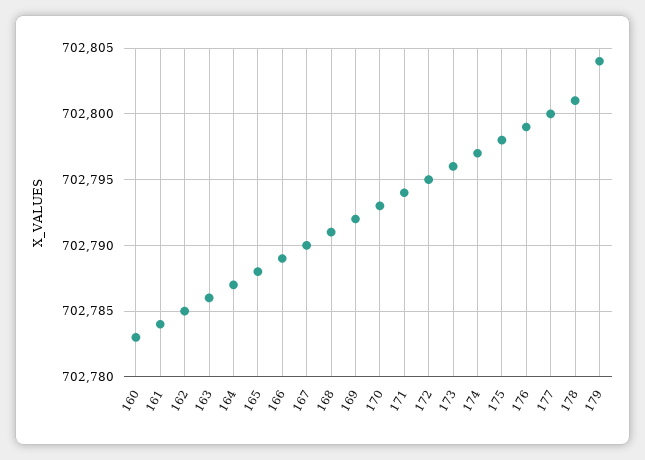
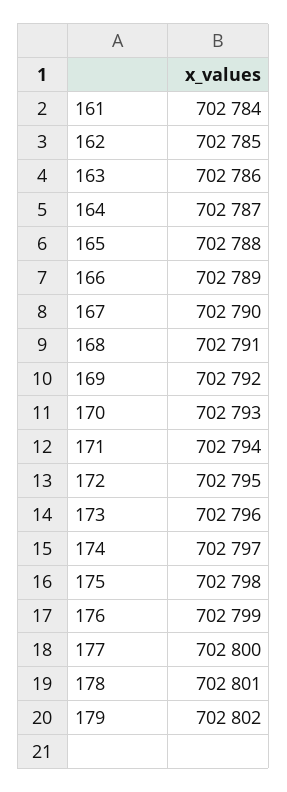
160: 702783 -> none
179: 702804 -> 702802

